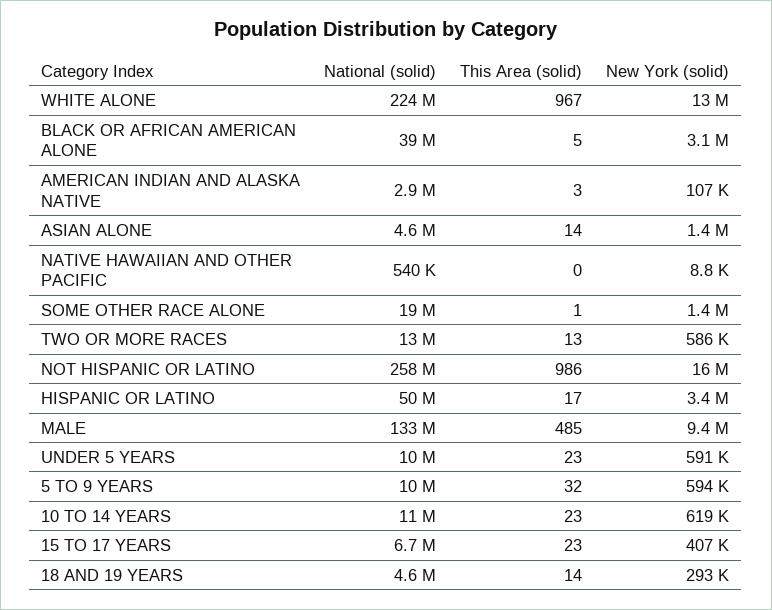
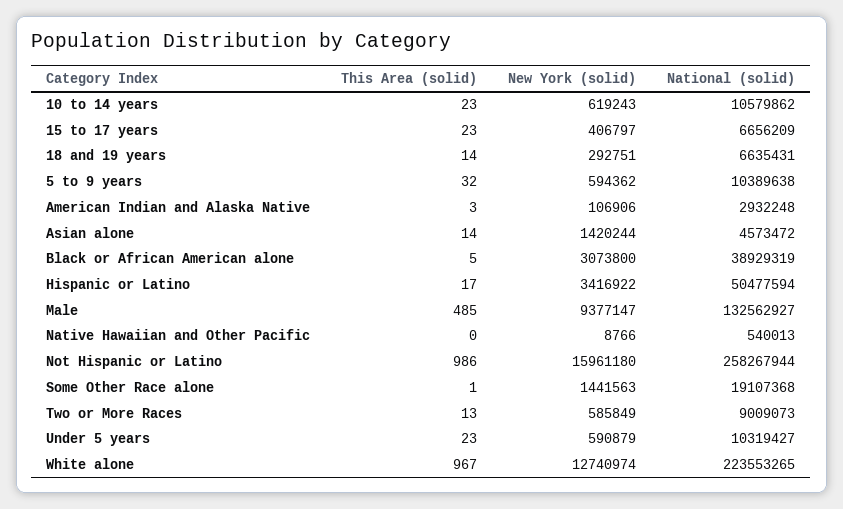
National (solid), TWO OR MORE RACES: 13000000 -> 9009073
National (solid), 18 AND 19 YEARS: 4600000 -> 6635431

